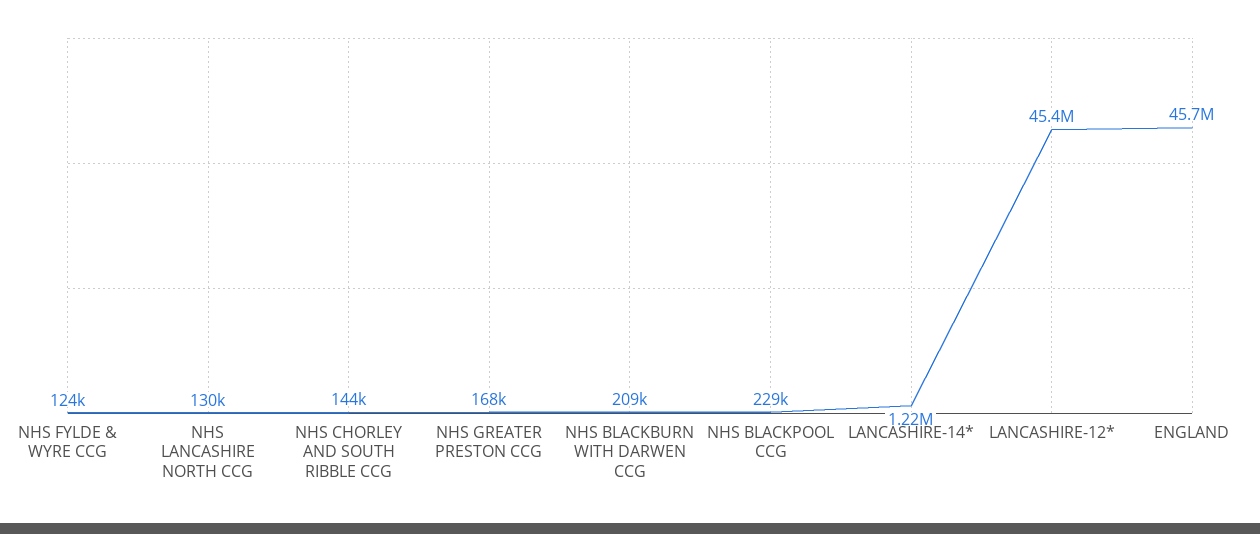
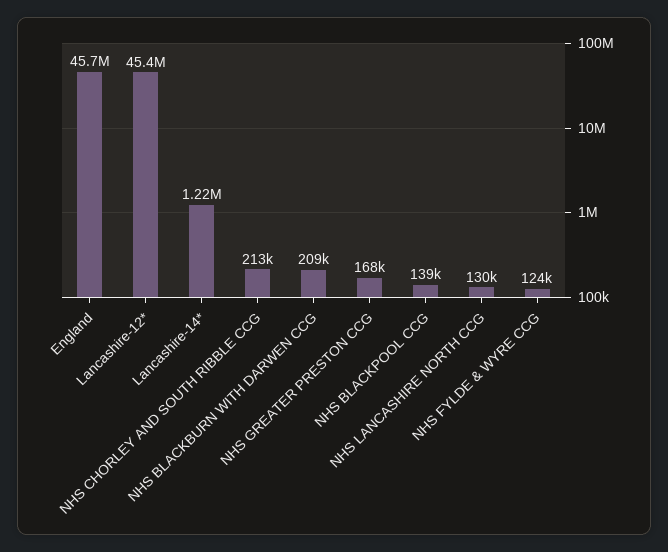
NHS CHORLEY AND SOUTH RIBBLE CCG: 144000 -> 213000
NHS BLACKPOOL CCG: 229000 -> 139000

